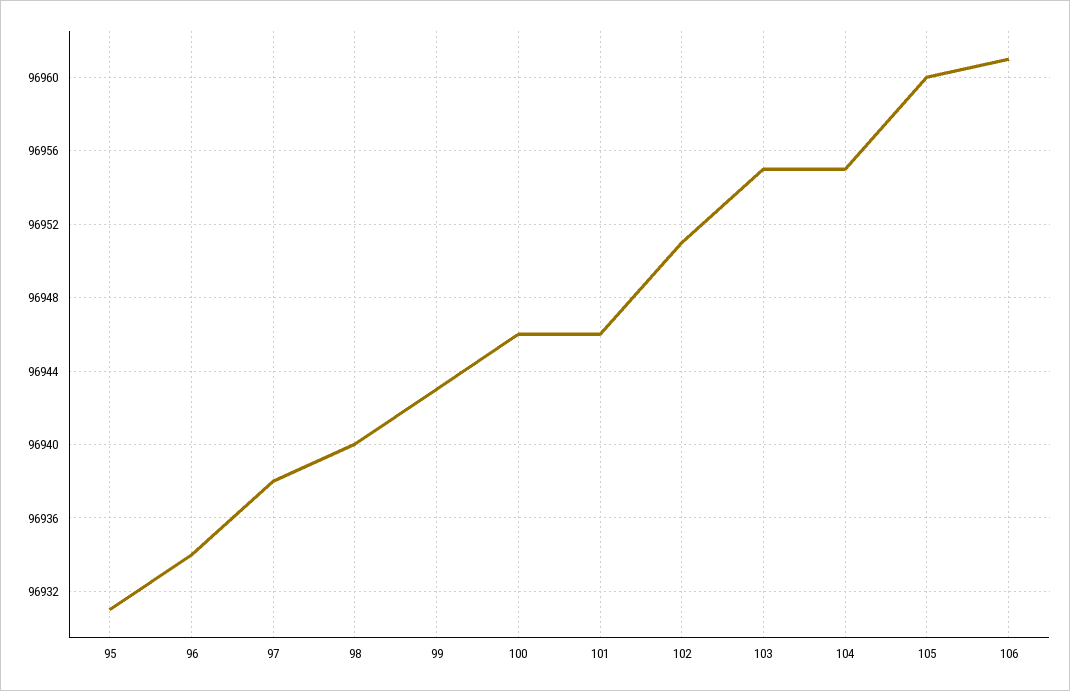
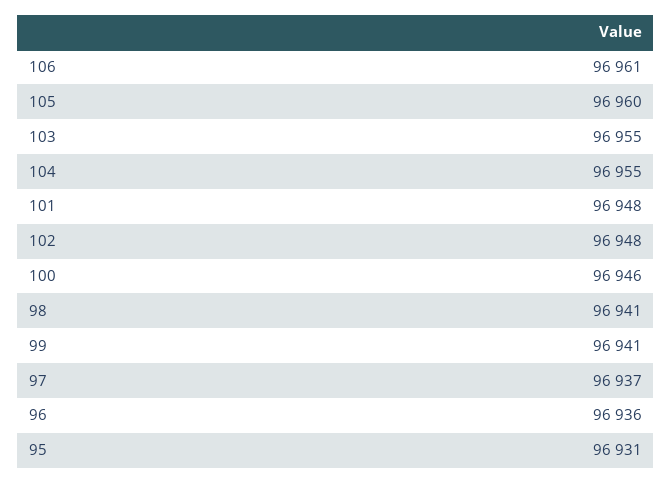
96: 96934 -> 96936
97: 96938 -> 96937
98: 96940 -> 96941
99: 96943 -> 96941
101: 96946 -> 96948
102: 96951 -> 96948

